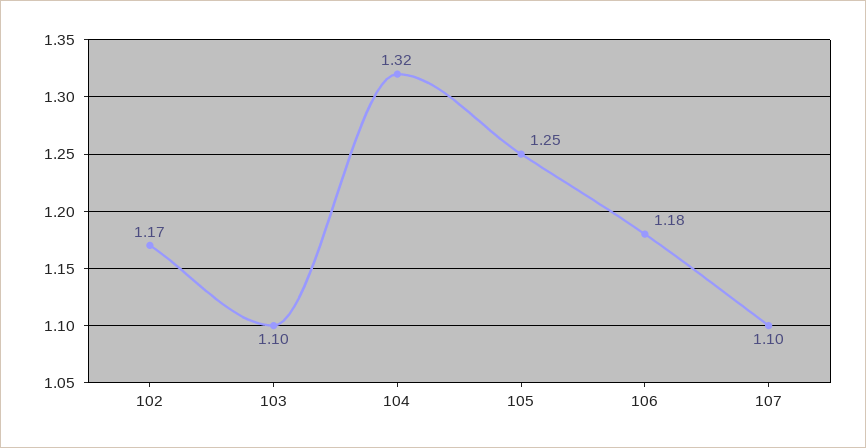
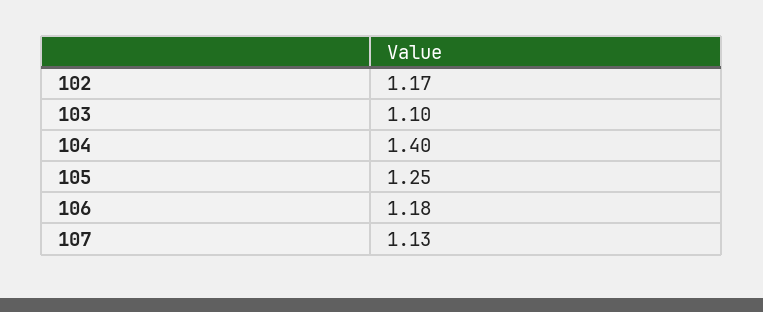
104: 1.32 -> 1.4
107: 1.1 -> 1.13

